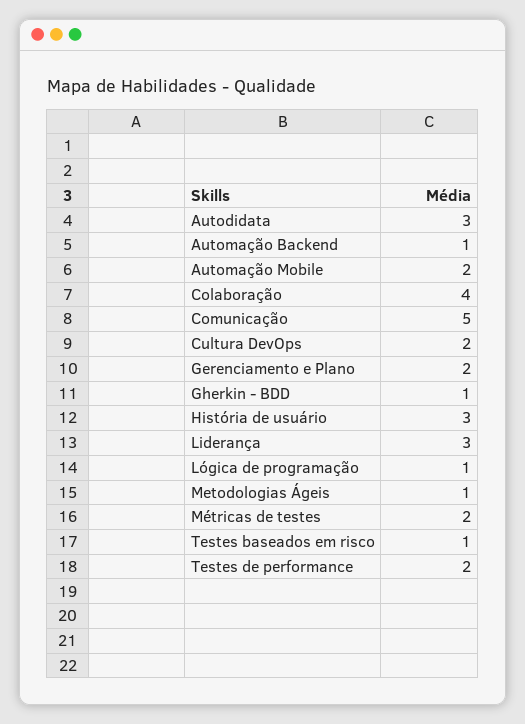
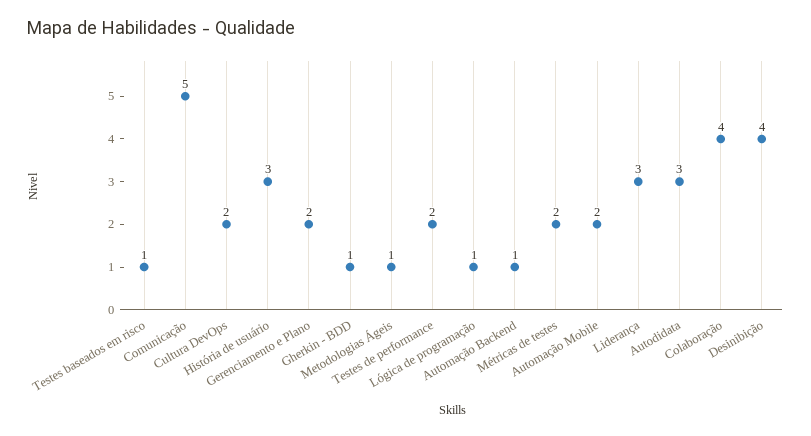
Desinibição: none -> 4

